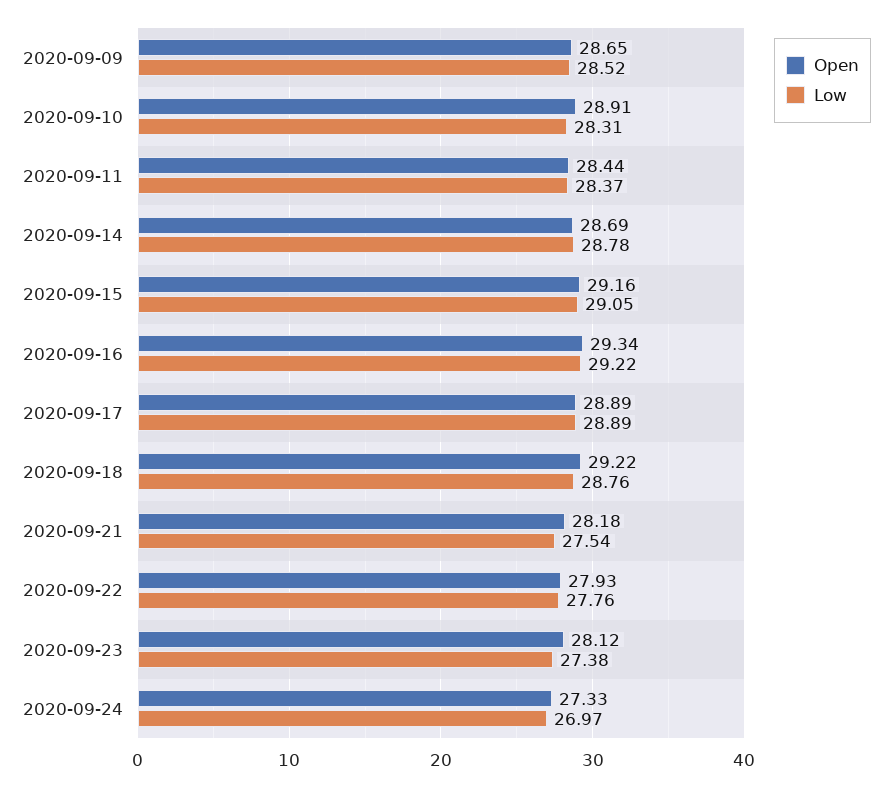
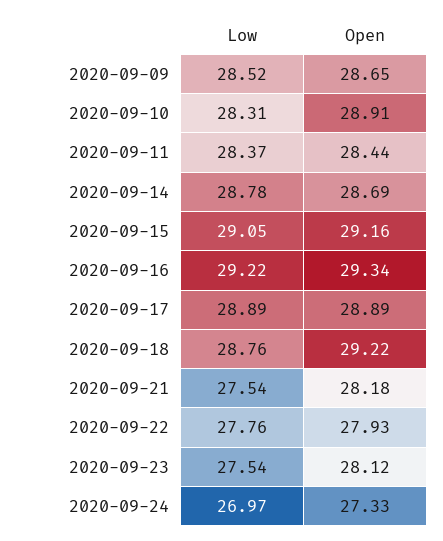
Low, 2020-09-23: 27.38 -> 27.54

